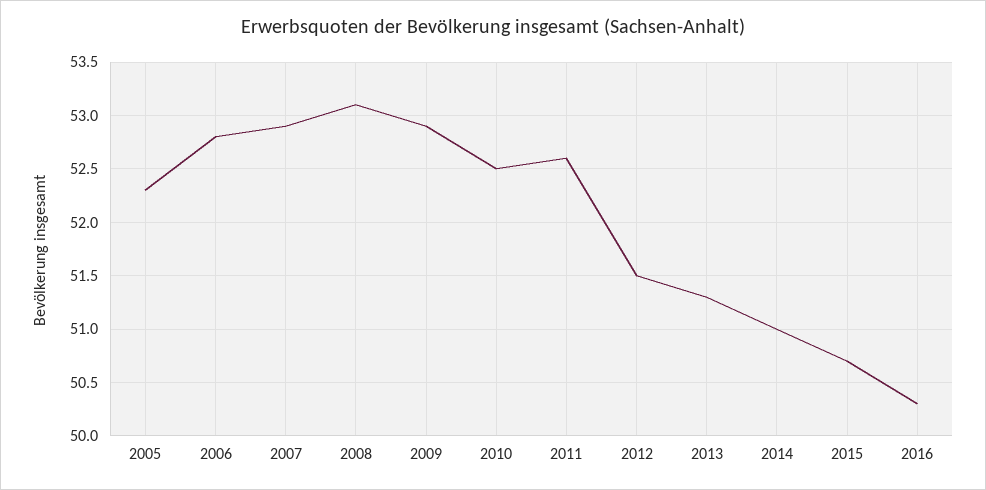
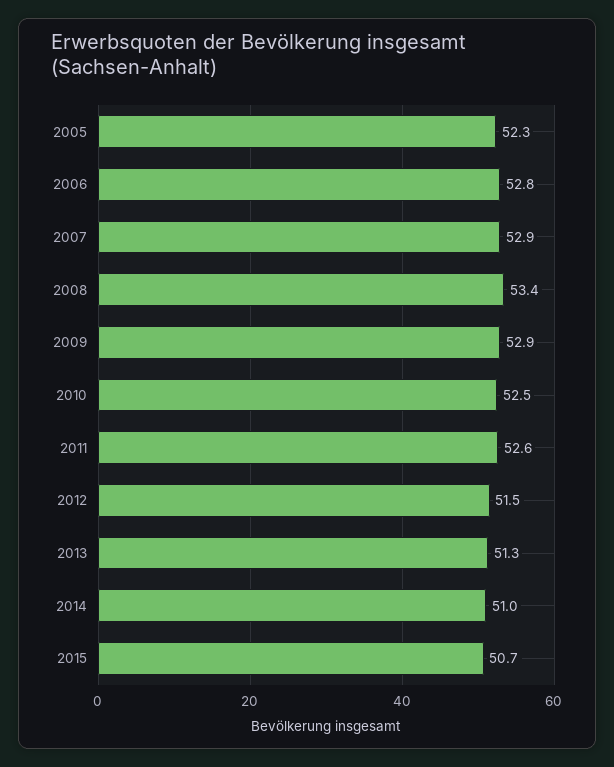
2008: 53.1 -> 53.4
2016: 50.3 -> none

